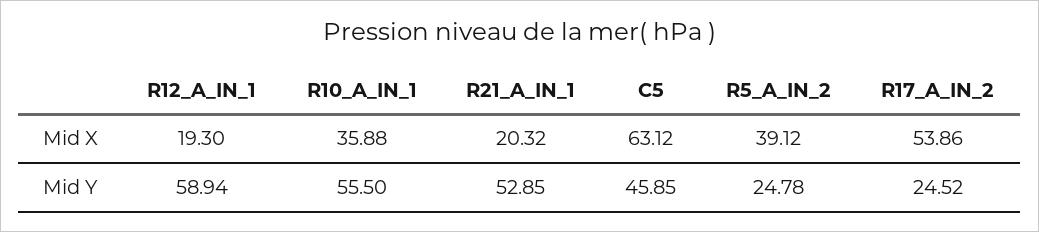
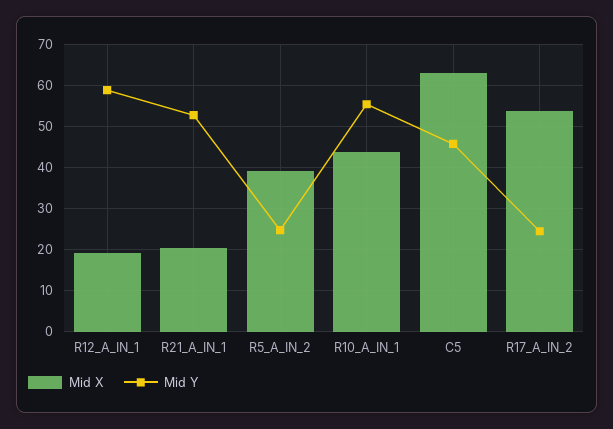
Mid X, R10_A_IN_1: 35.88 -> 44

